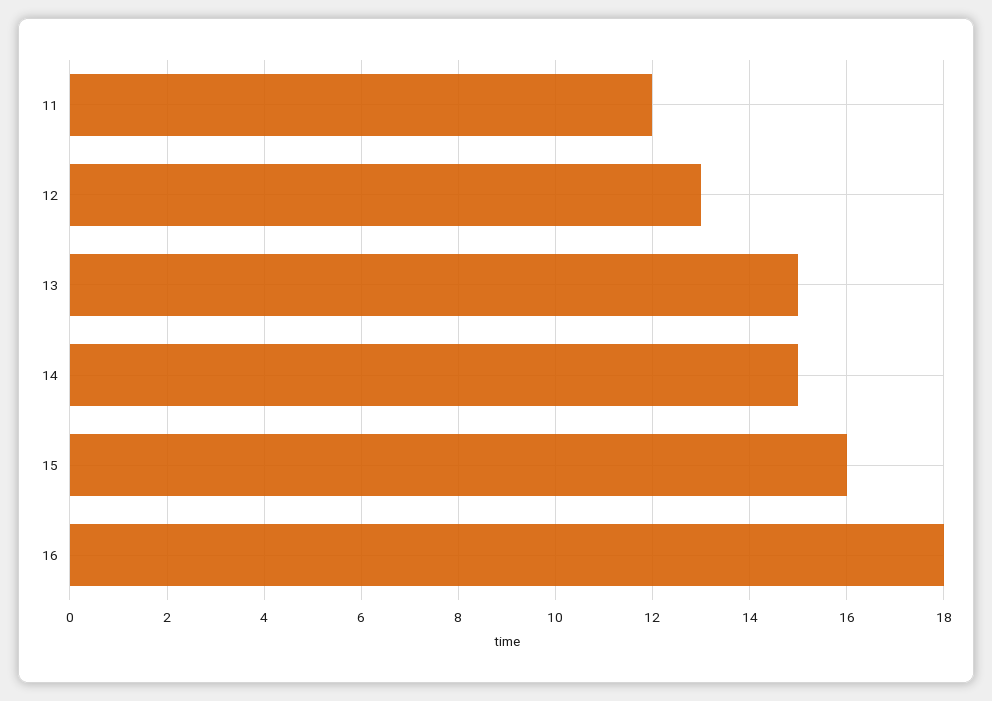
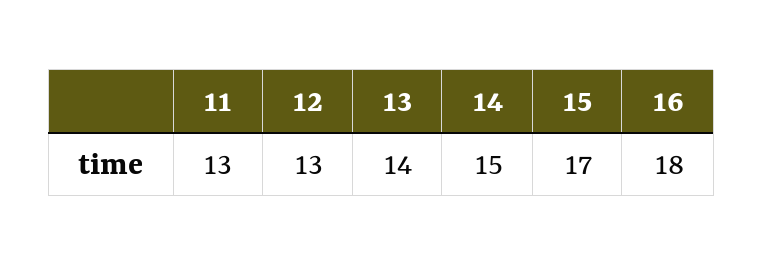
11: 12 -> 13
13: 15 -> 14
15: 16 -> 17

